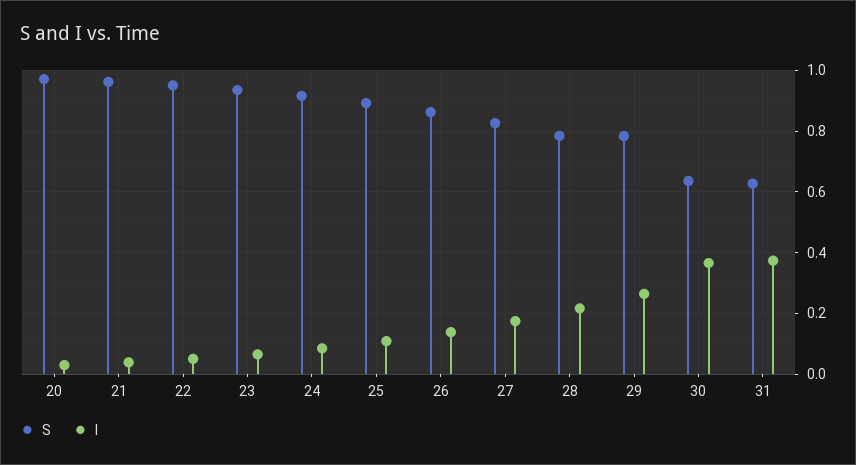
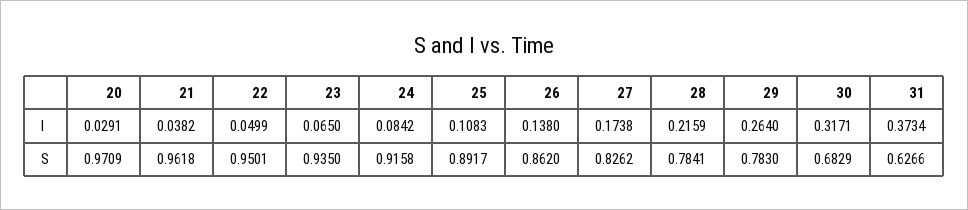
S, 30: 0.64 -> 0.6829
I, 30: 0.36 -> 0.3171

